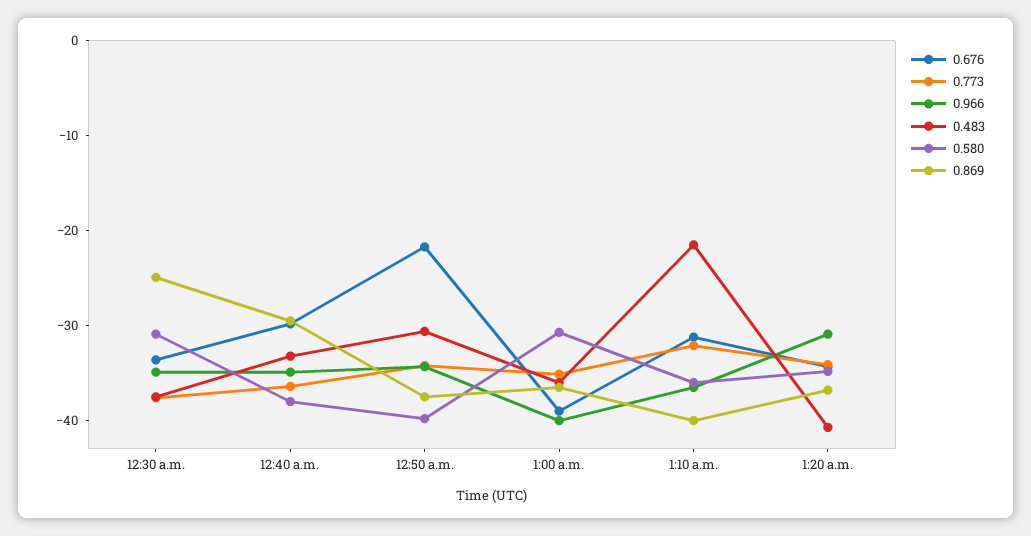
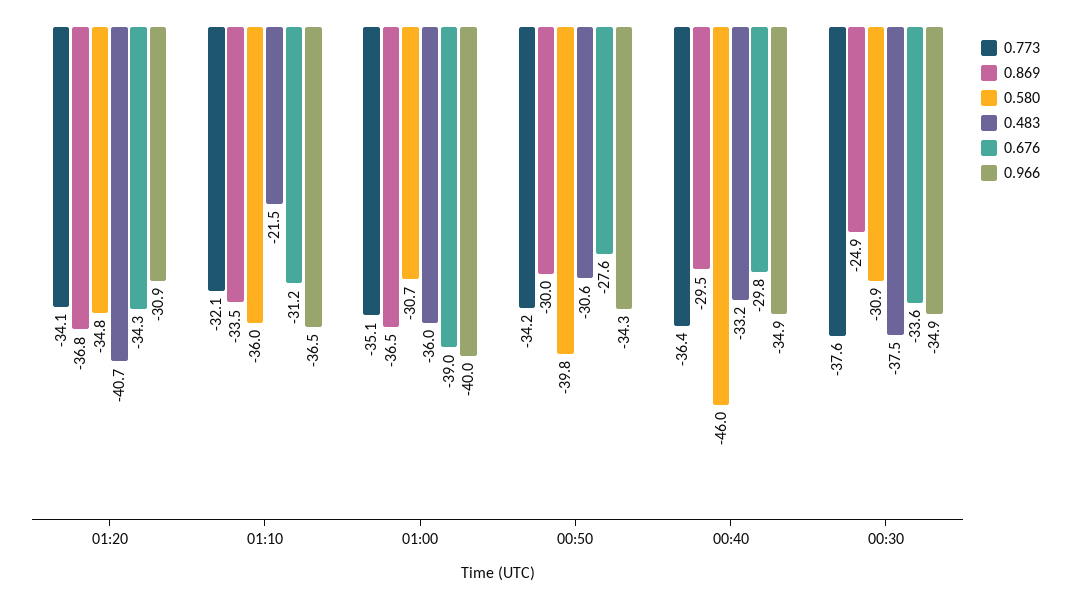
0.580, 12:40 a.m.: -38 -> -46
0.676, 12:50 a.m.: -22 -> -27.6
0.869, 12:50 a.m.: -38 -> -30
0.869, 1:10 a.m.: -40 -> -33.5

